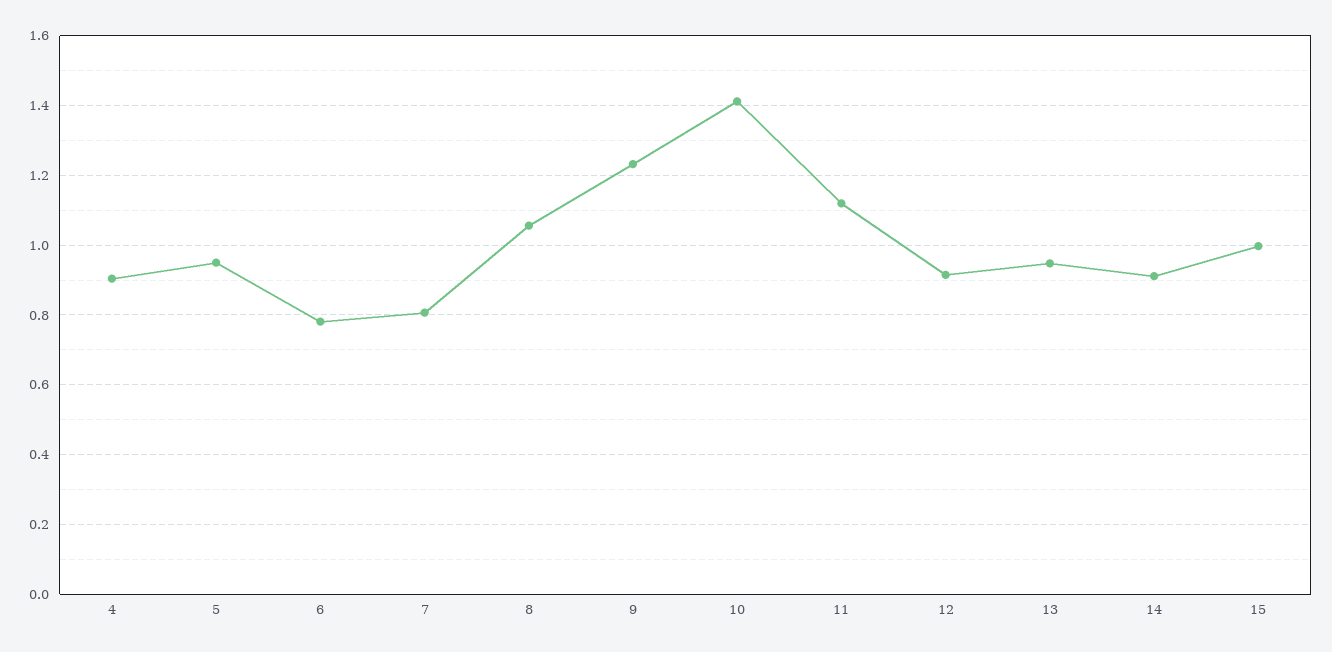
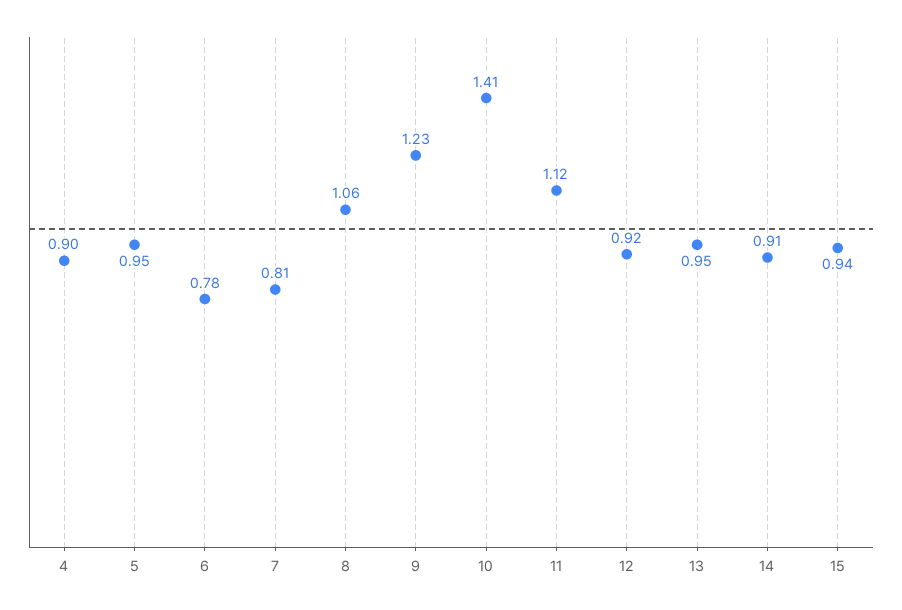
15: 1 -> 0.94

